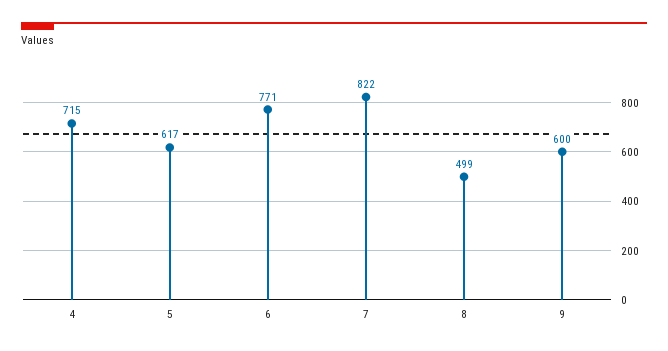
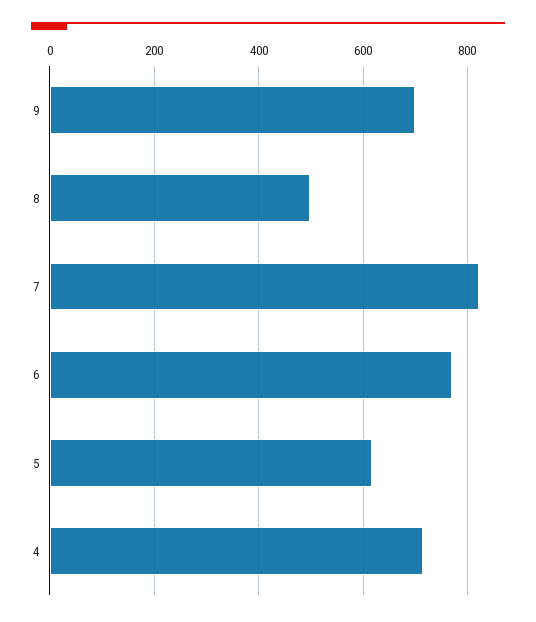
9: 600 -> 700

